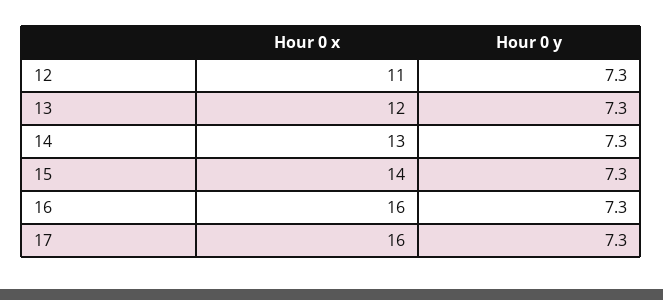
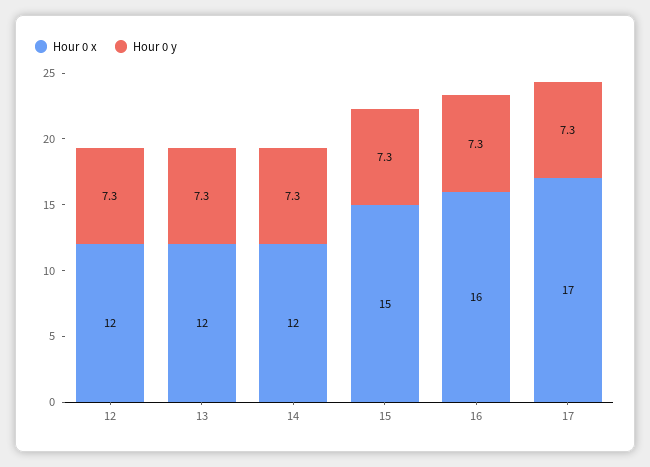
Hour 0 x, 12: 11 -> 12
Hour 0 x, 14: 13 -> 12
Hour 0 x, 15: 14 -> 15
Hour 0 x, 17: 16 -> 17

